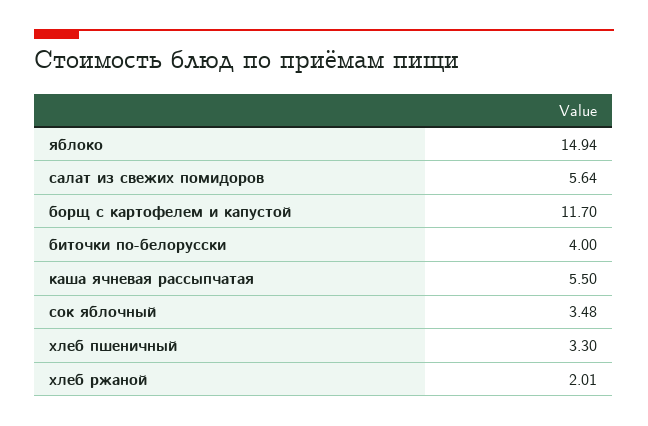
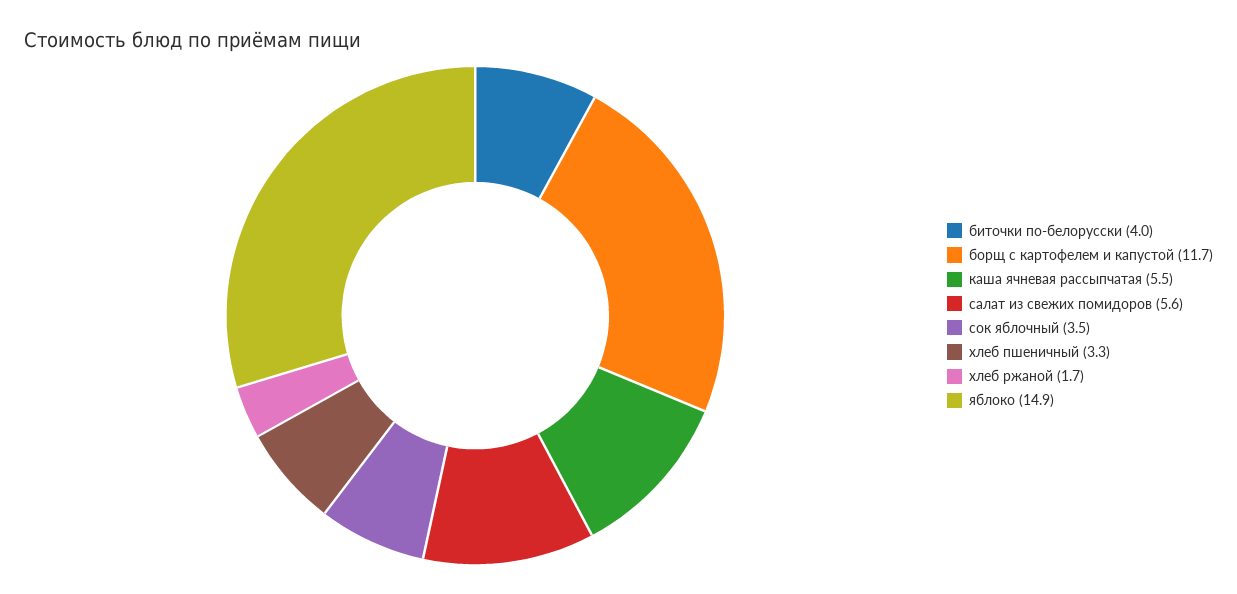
хлеб ржаной: 2.01 -> 1.7

